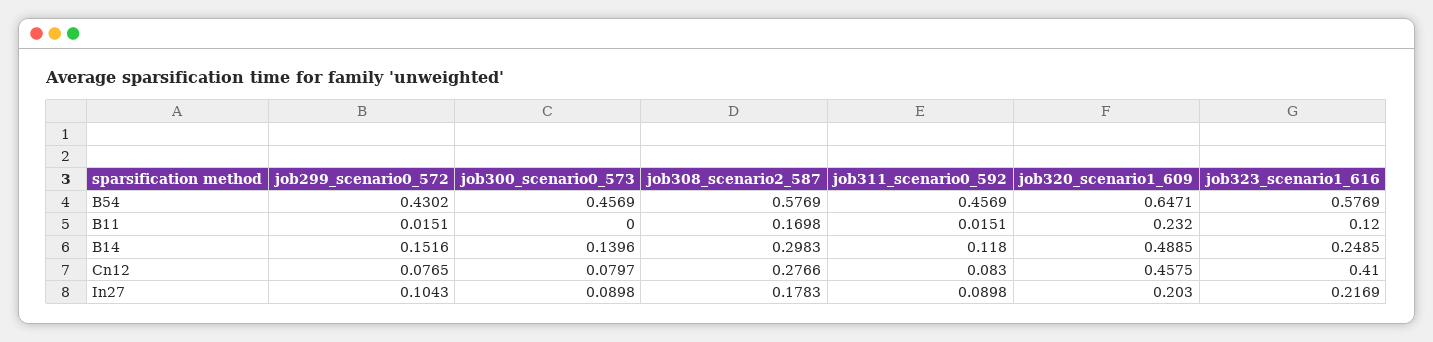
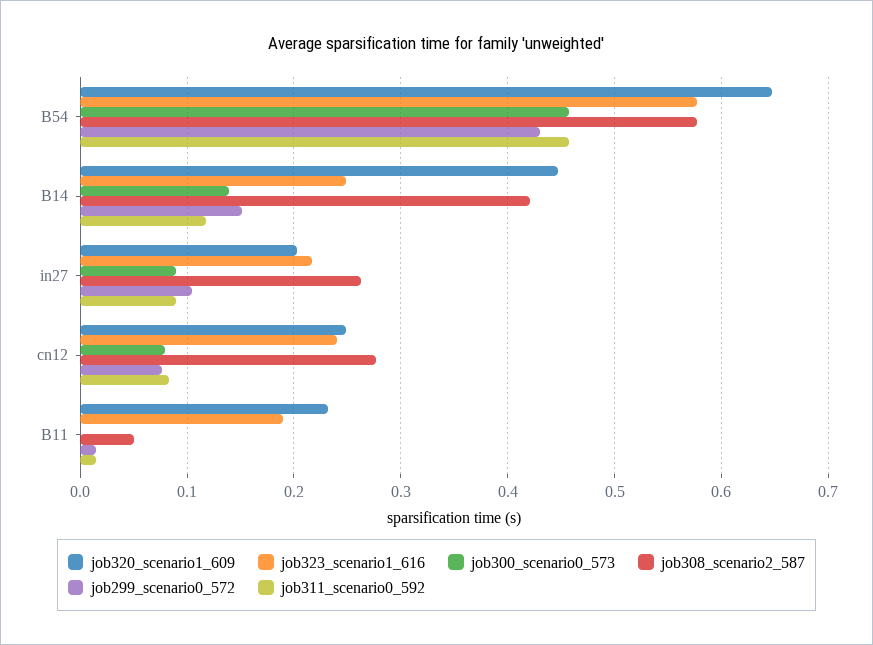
job308_scenario2_587, B11: 0.1698 -> 0.05
job323_scenario1_616, B11: 0.12 -> 0.19
job308_scenario2_587, B14: 0.2983 -> 0.42
job320_scenario1_609, B14: 0.4885 -> 0.45
job320_scenario1_609, Cn12: 0.4575 -> 0.25
job323_scenario1_616, Cn12: 0.41 -> 0.24
job308_scenario2_587, In27: 0.1783 -> 0.26

